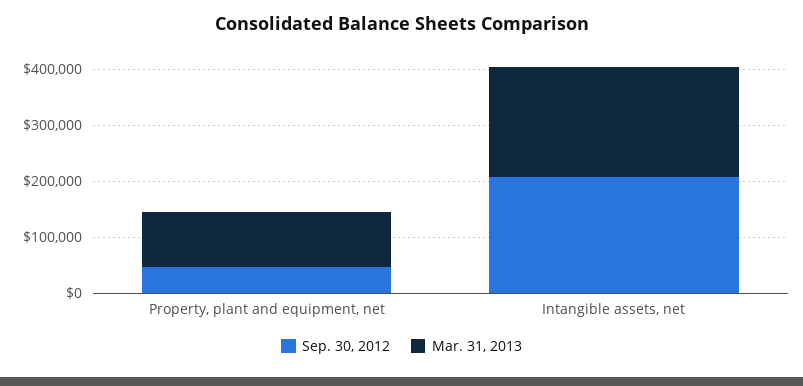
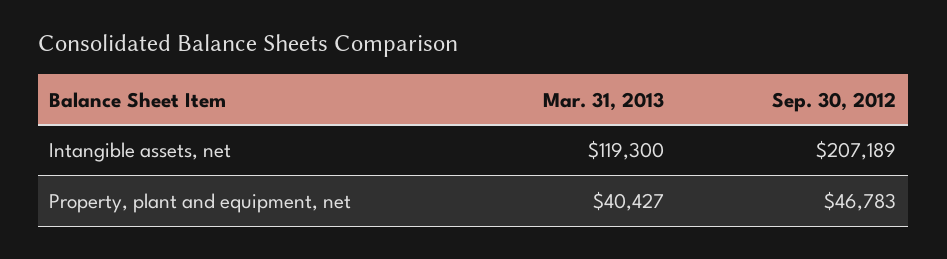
Mar. 31, 2013, Property, plant and equipment, net: 100000 -> 40427
Mar. 31, 2013, Intangible assets, net: 200000 -> 119300

